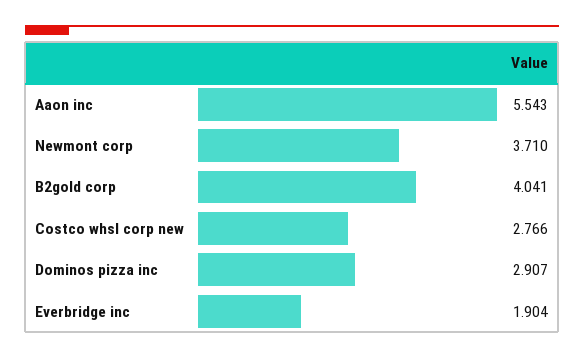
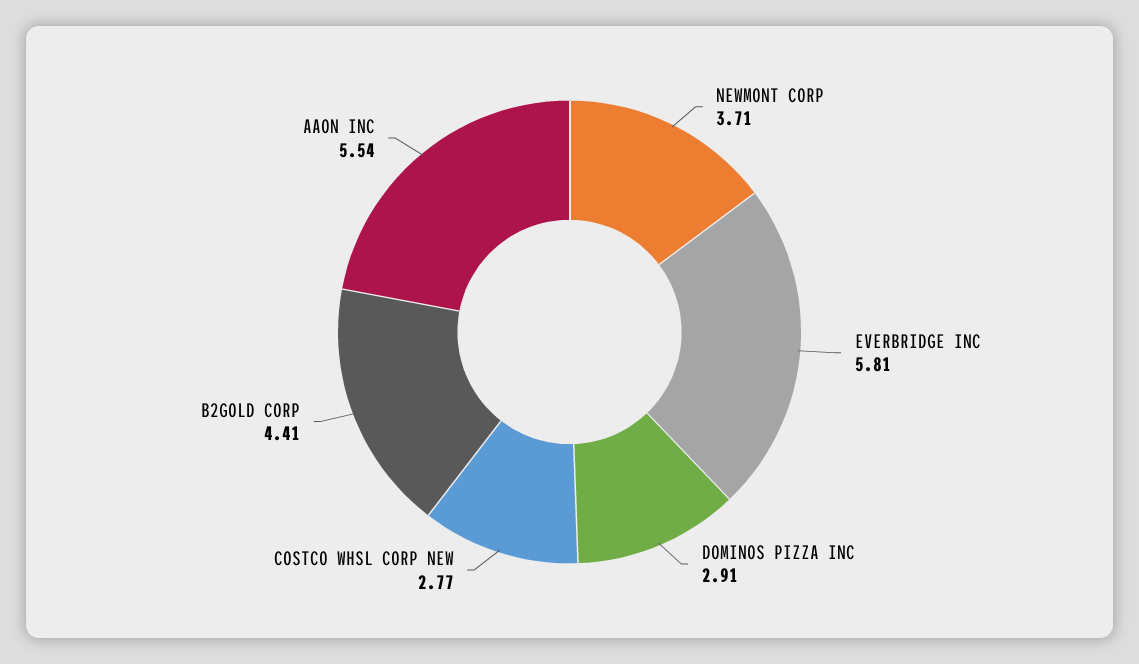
B2gold corp: 4.041 -> 4.41
Everbridge inc: 1.904 -> 5.81

